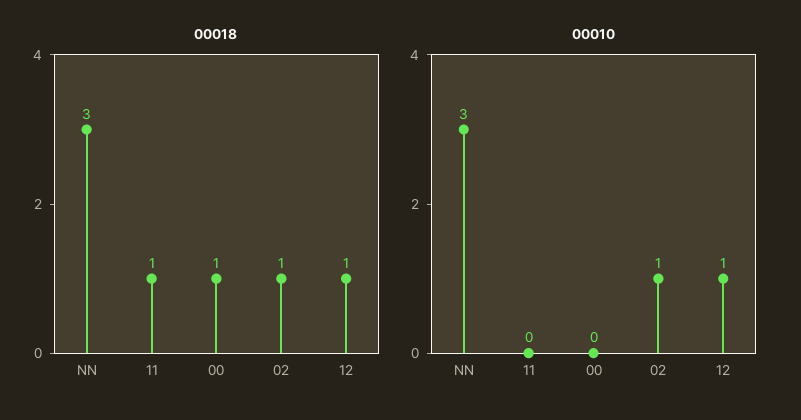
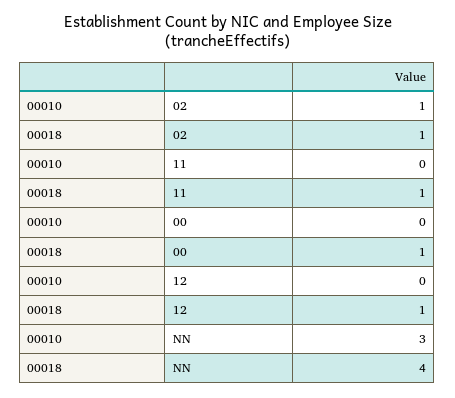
00018, NN: 3 -> 4
00010, 12: 1 -> 0

